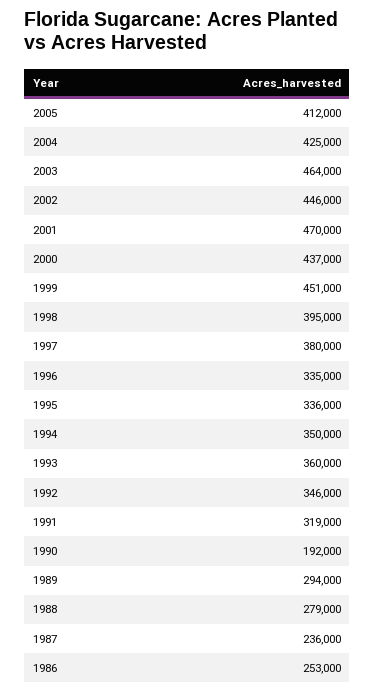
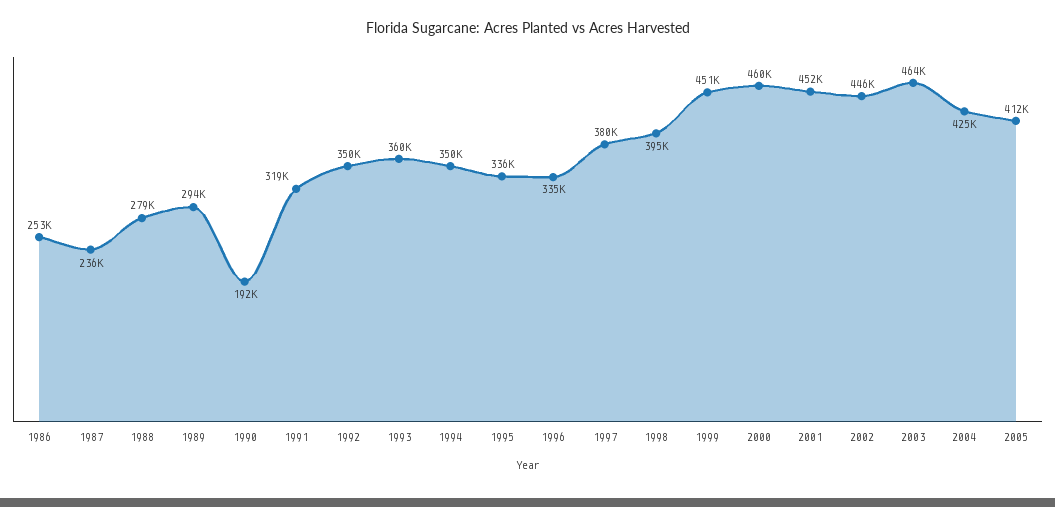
2001: 470000 -> 452000
2000: 437000 -> 460000
1992: 346000 -> 350000

